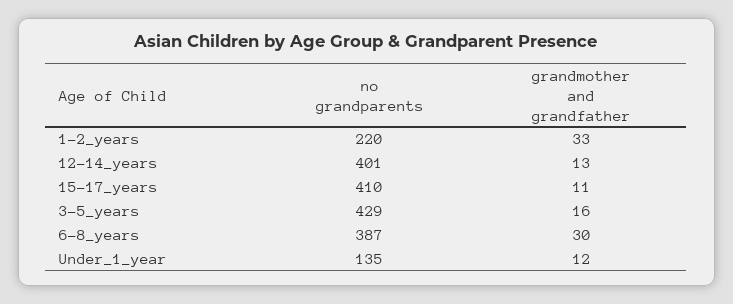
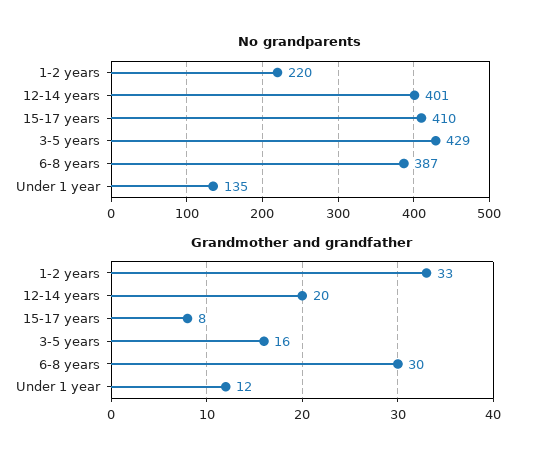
grandmother and grandfather, 12-14_years: 13 -> 20
grandmother and grandfather, 15-17_years: 11 -> 8

